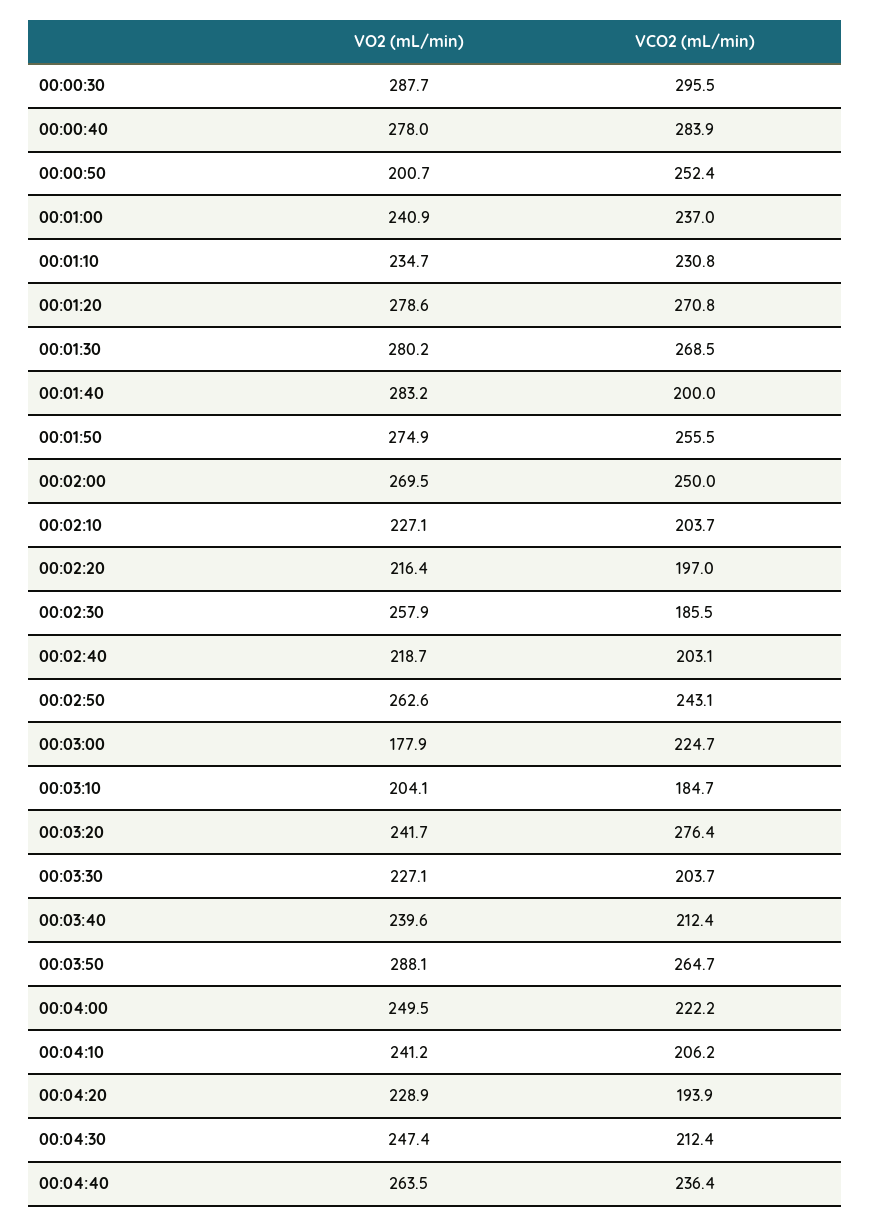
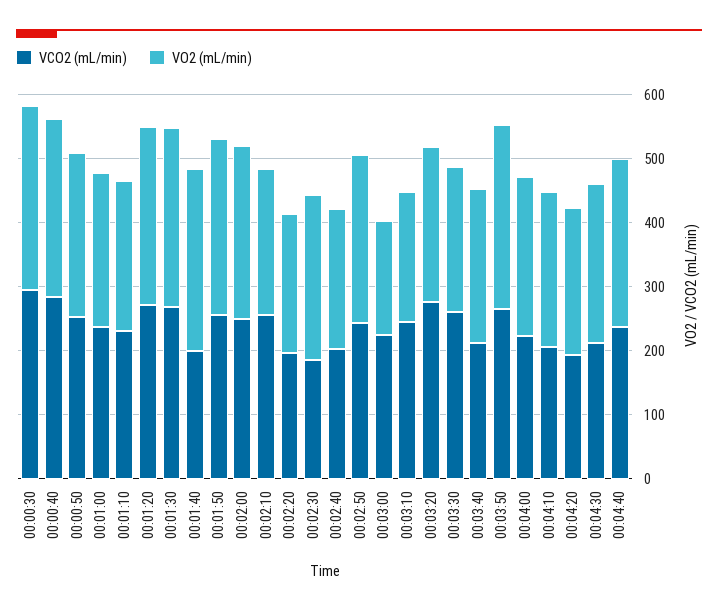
VO2 (mL/min), 00:00:50: 200.7 -> 260
VCO2 (mL/min), 00:02:10: 203.7 -> 260
VCO2 (mL/min), 00:03:10: 184.7 -> 240
VCO2 (mL/min), 00:03:30: 203.7 -> 260

